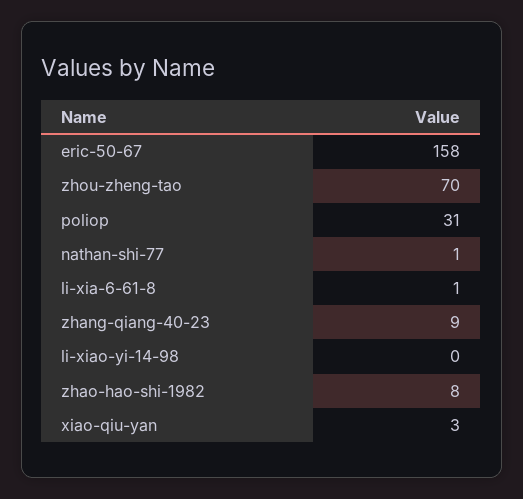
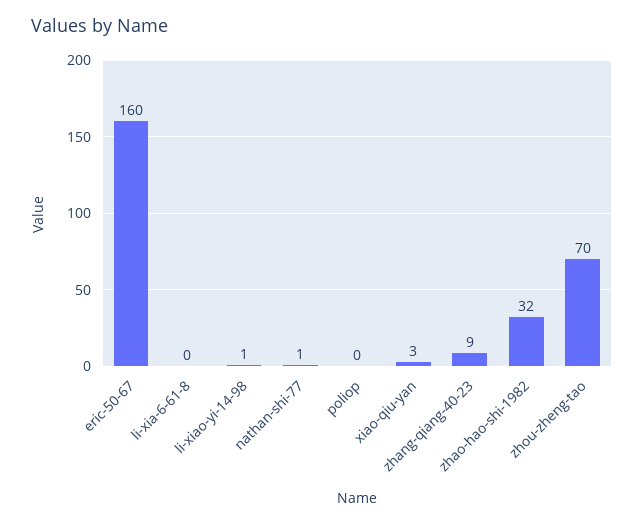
eric-50-67: 158 -> 160
poliop: 31 -> 0
li-xia-6-61-8: 1 -> 0
li-xiao-yi-14-98: 0 -> 1
zhao-hao-shi-1982: 8 -> 32

